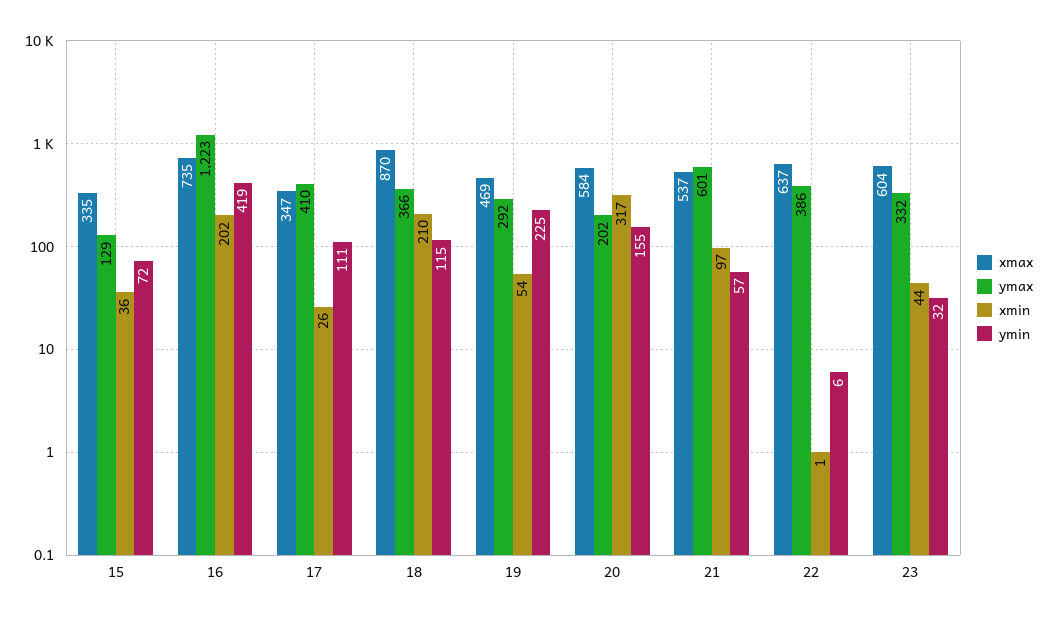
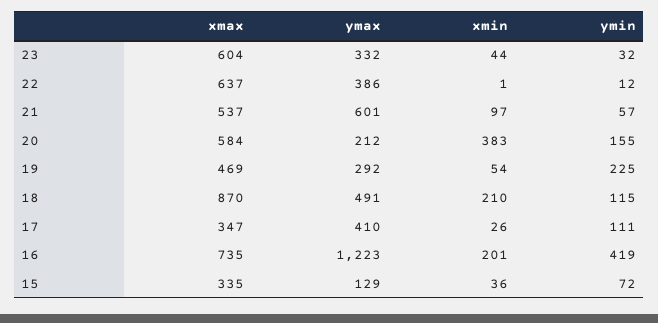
xmin, 16: 202 -> 201
ymax, 18: 366 -> 491
ymax, 20: 202 -> 212
xmin, 20: 317 -> 383
ymin, 22: 6 -> 12

